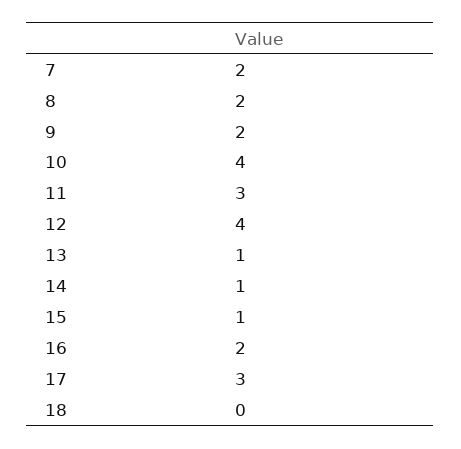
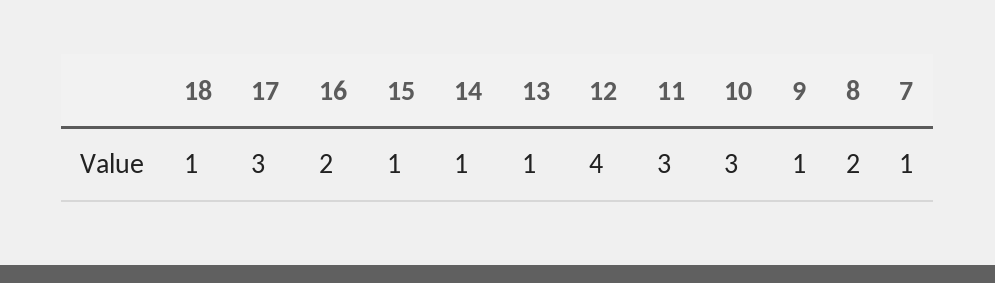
7: 2 -> 1
9: 2 -> 1
10: 4 -> 3
18: 0 -> 1

